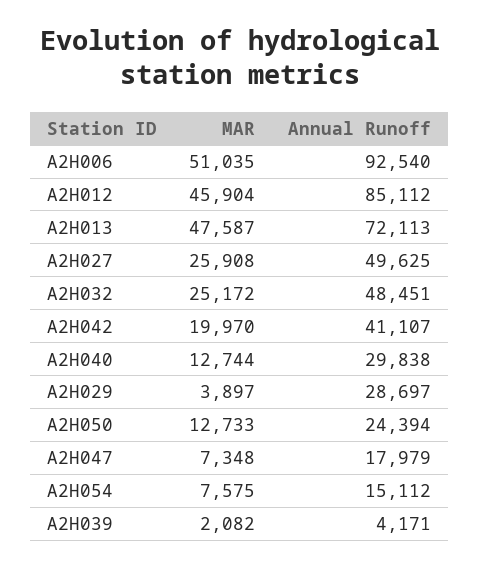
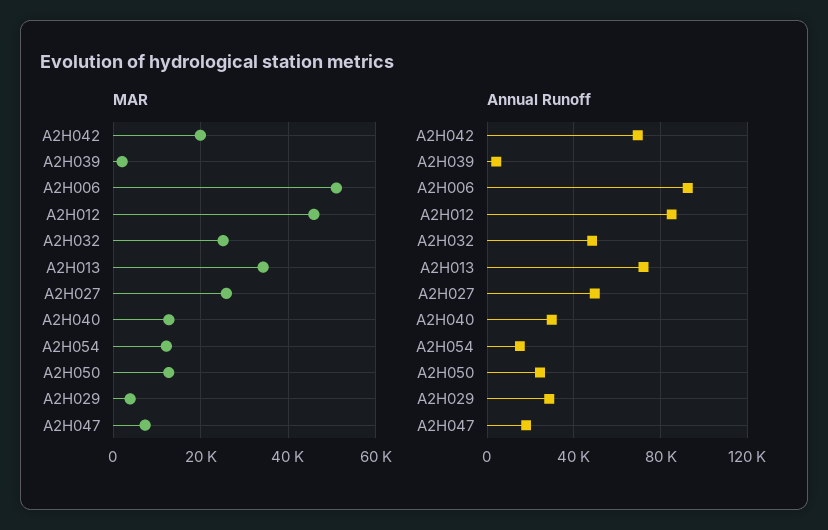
MAR, A2H013: 47587 -> 34000
Annual Runoff, A2H042: 41107 -> 70000
MAR, A2H054: 7575 -> 12000

